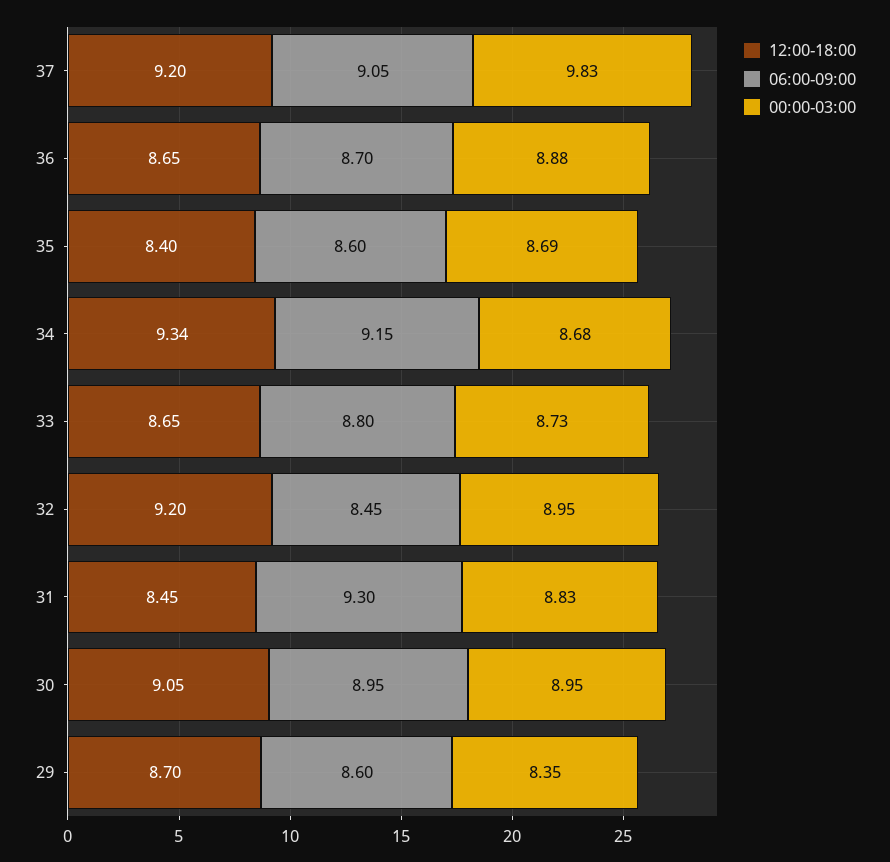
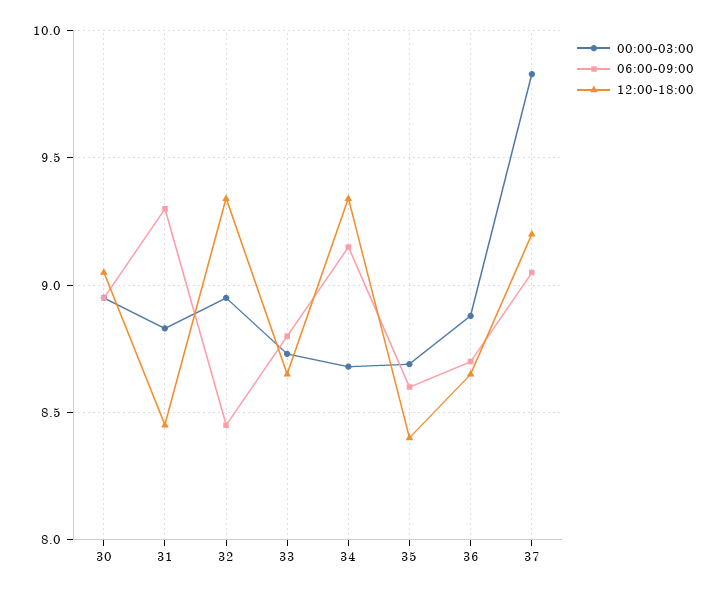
12:00-18:00, 32: 9.2 -> 9.35
12:00-18:00, 29: 8.7 -> none
06:00-09:00, 29: 8.6 -> none
00:00-03:00, 29: 8.35 -> none

